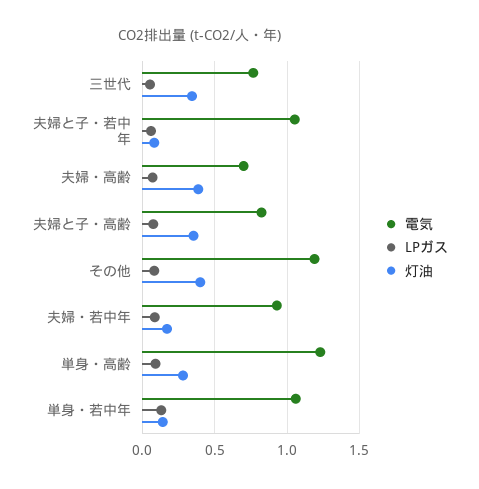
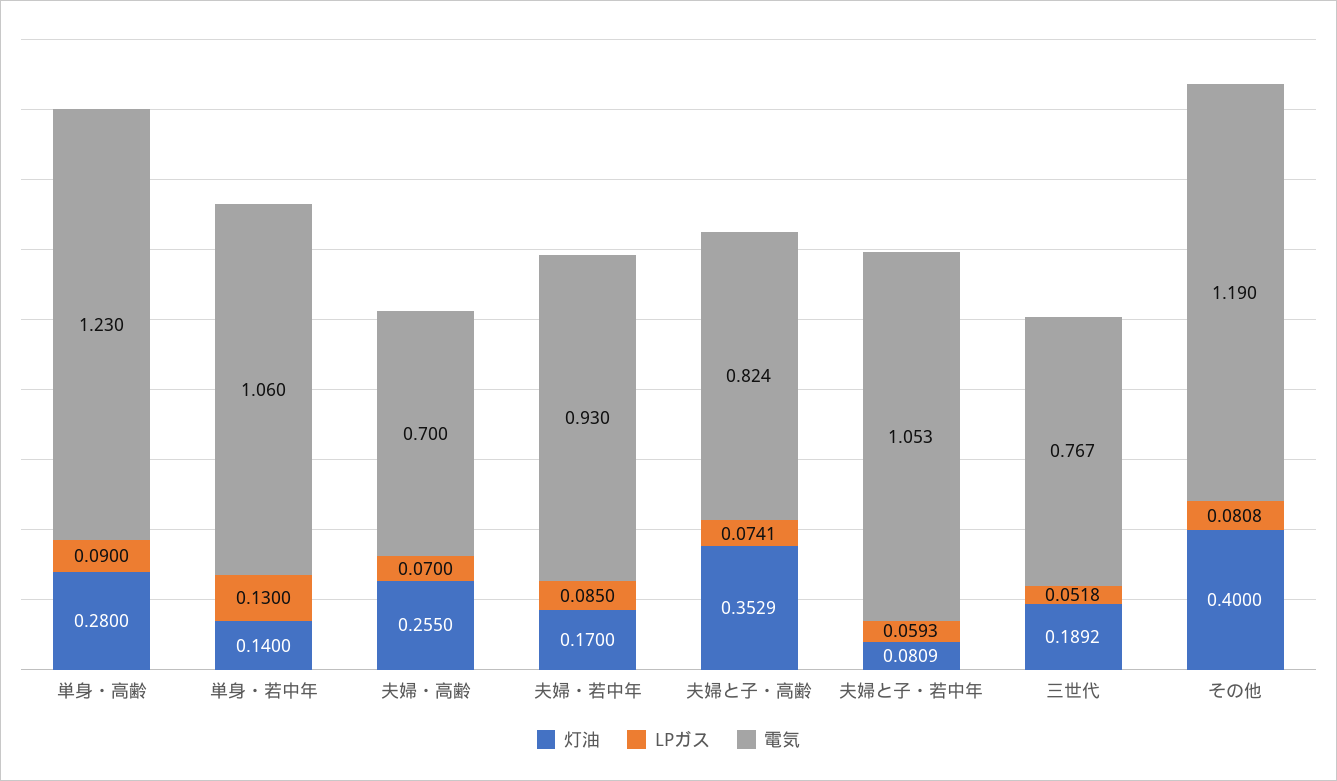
灯油, 三世代: 0.35 -> 0.1892
灯油, 夫婦・高齢: 0.4 -> 0.255

